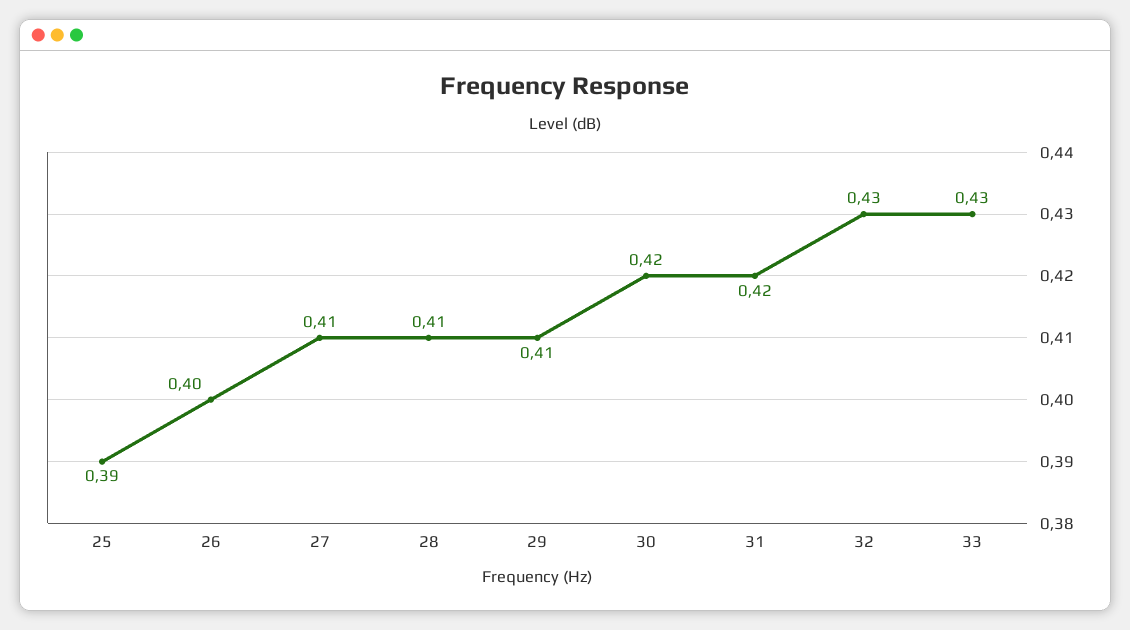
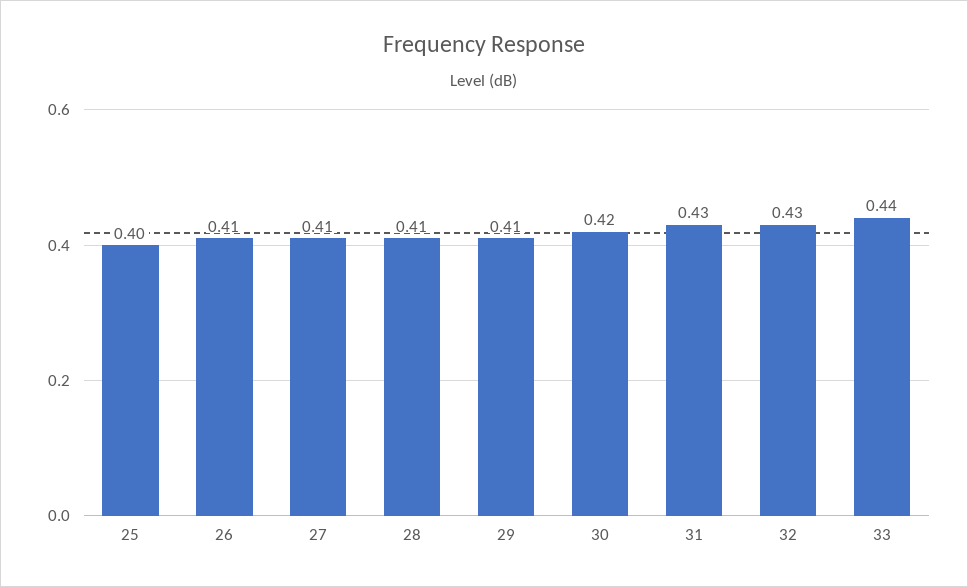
25: 0.39 -> 0.4
26: 0.4 -> 0.41
31: 0.42 -> 0.43
33: 0.43 -> 0.44

